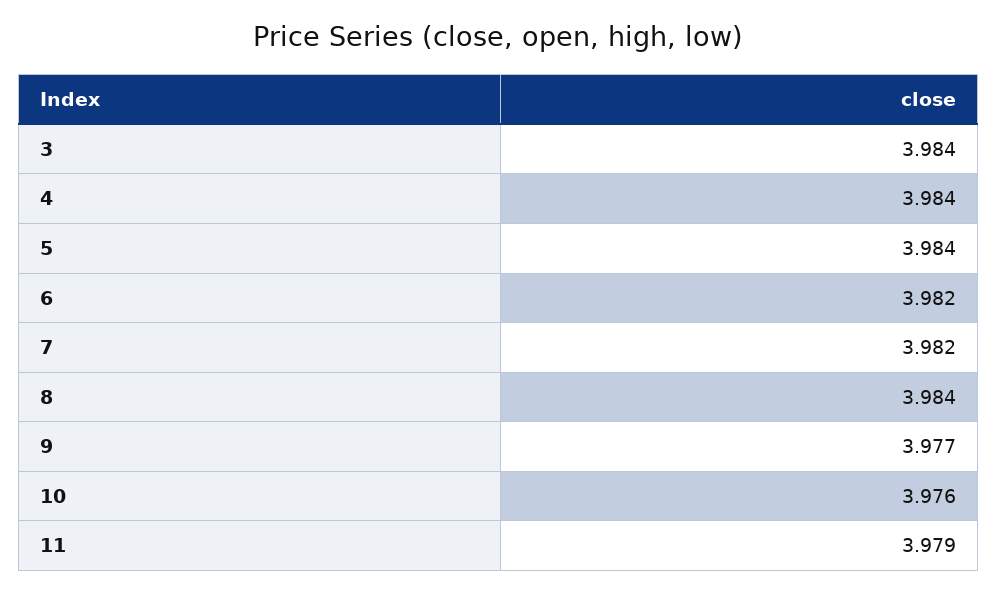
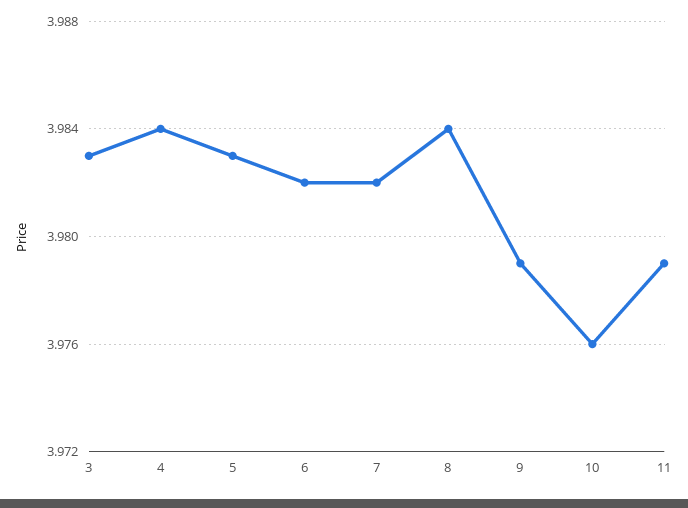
3: 3.984 -> 3.983
5: 3.984 -> 3.983
9: 3.977 -> 3.979

